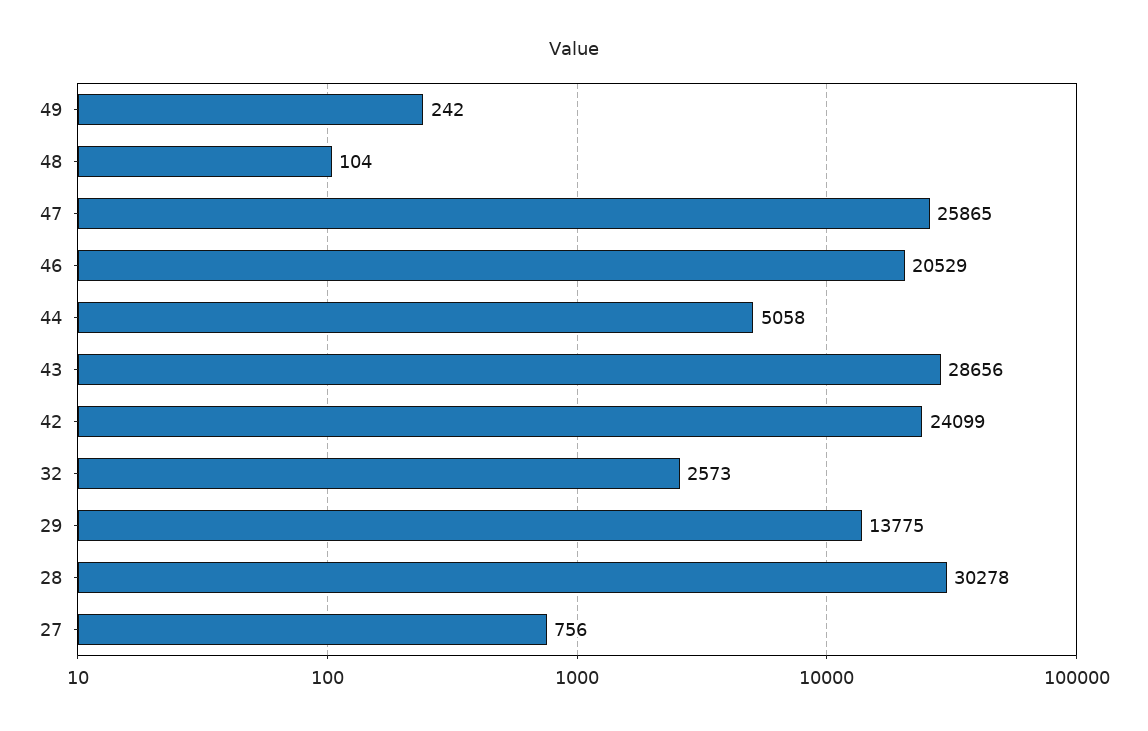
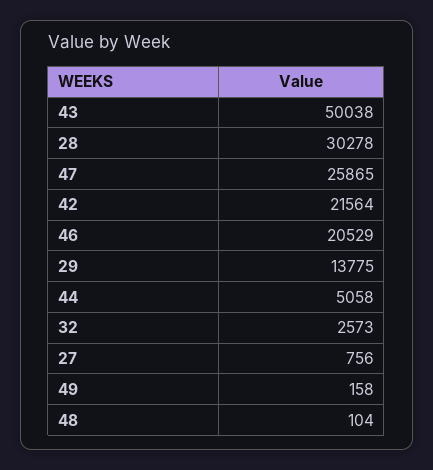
49: 242 -> 158
43: 28656 -> 50038
42: 24099 -> 21564

